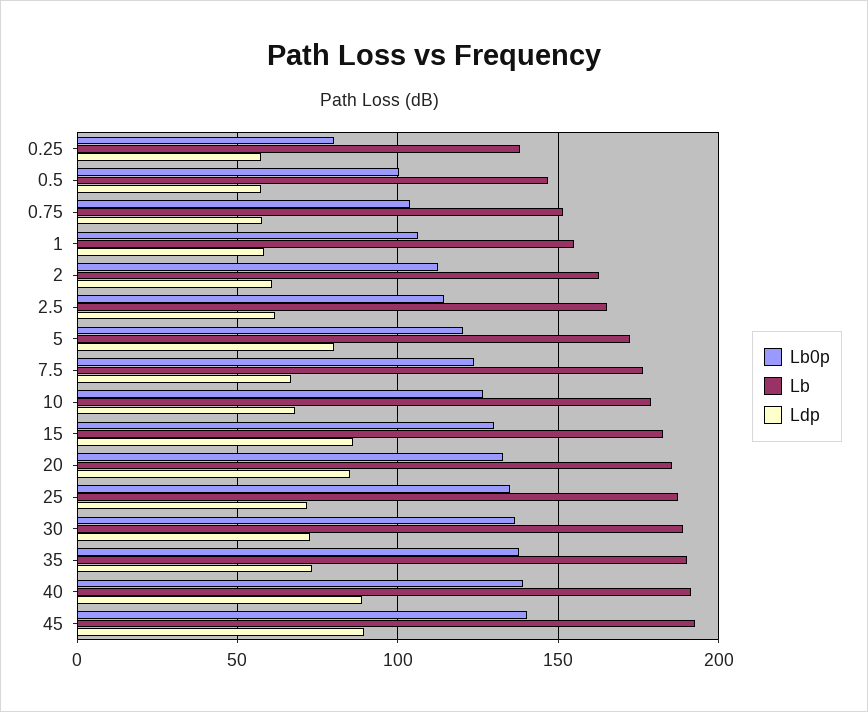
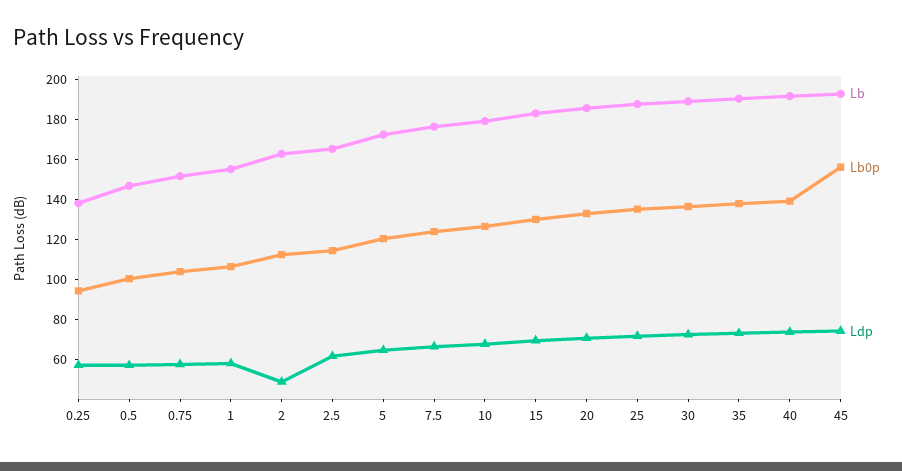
Lb0p, 0.25: 80 -> 95
Ldp, 2: 60 -> 50
Ldp, 5: 80 -> 65
Ldp, 15: 85 -> 70
Ldp, 20: 85 -> 70
Ldp, 40: 90 -> 75
Lb0p, 45: 140 -> 155
Ldp, 45: 90 -> 75

